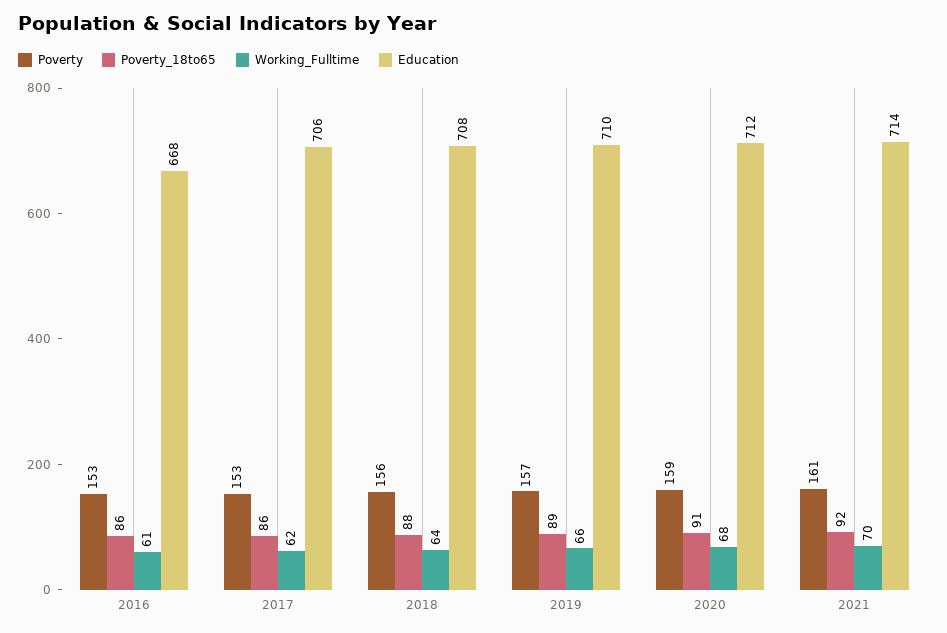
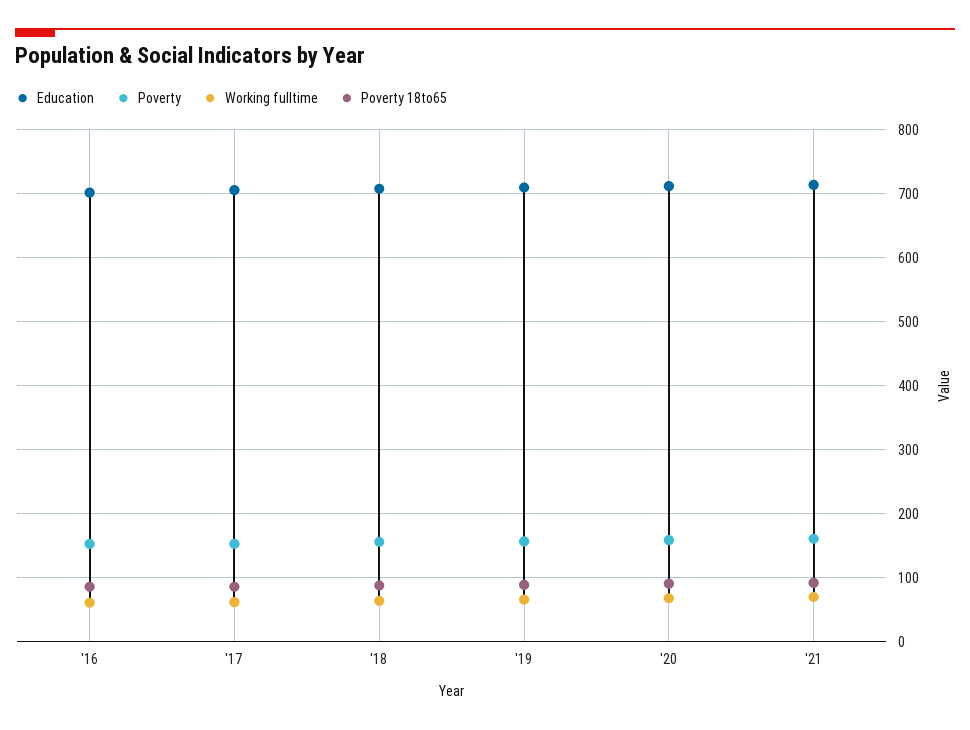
Education, 2016: 668 -> 700

